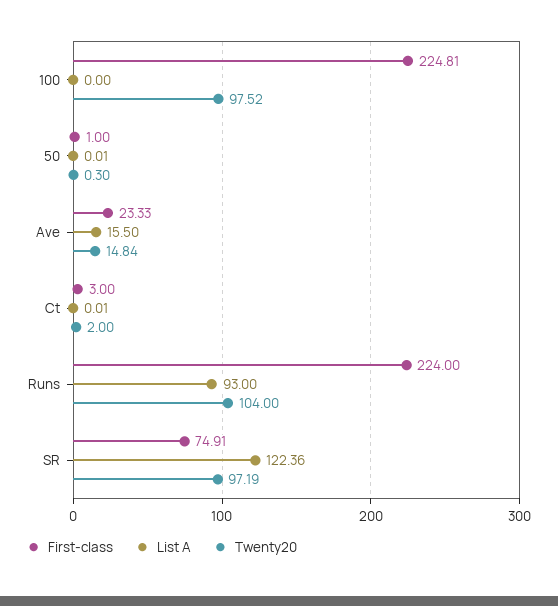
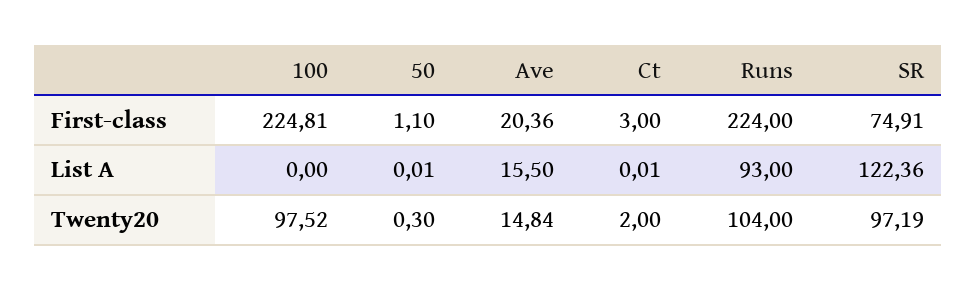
First-class, 50: 1 -> 1.1
First-class, Ave: 23.33 -> 20.36

